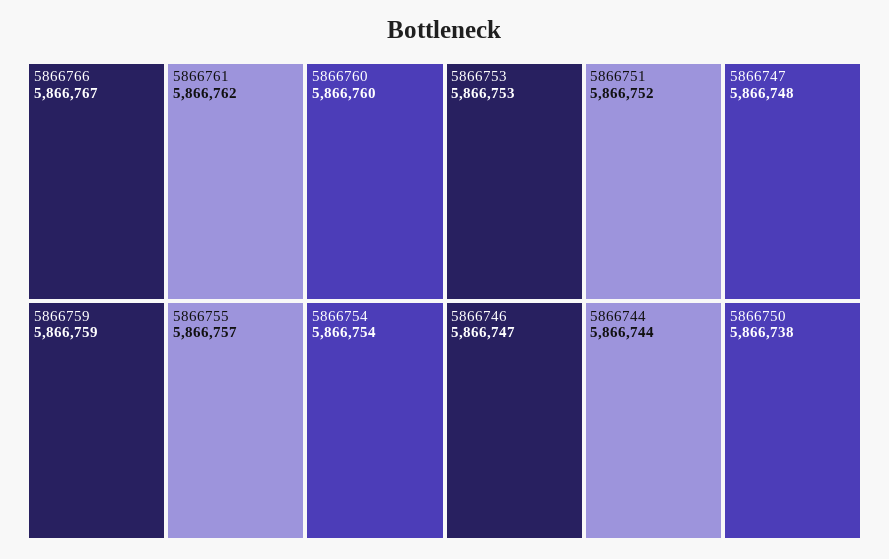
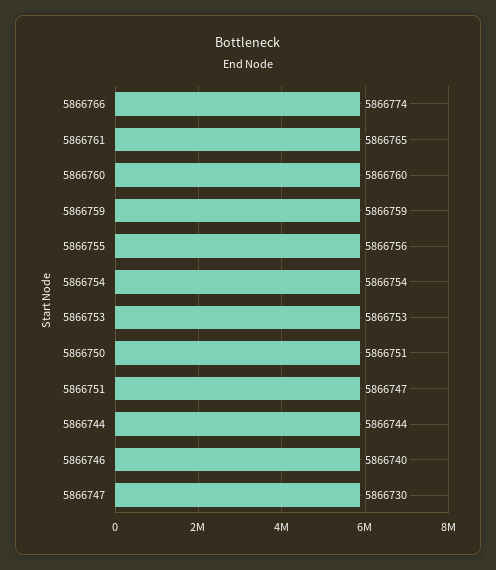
5866766: 5866767 -> 5866774
5866761: 5866762 -> 5866765
5866755: 5866757 -> 5866756
5866751: 5866752 -> 5866747
5866747: 5866748 -> 5866730
5866746: 5866747 -> 5866740
5866750: 5866738 -> 5866751

